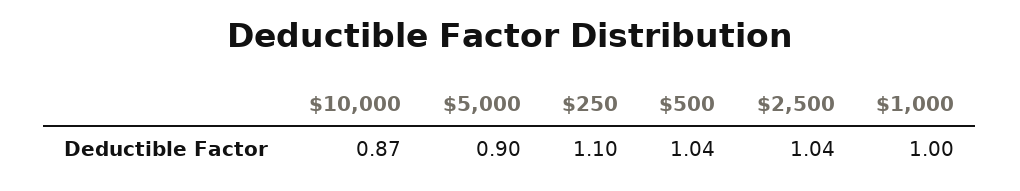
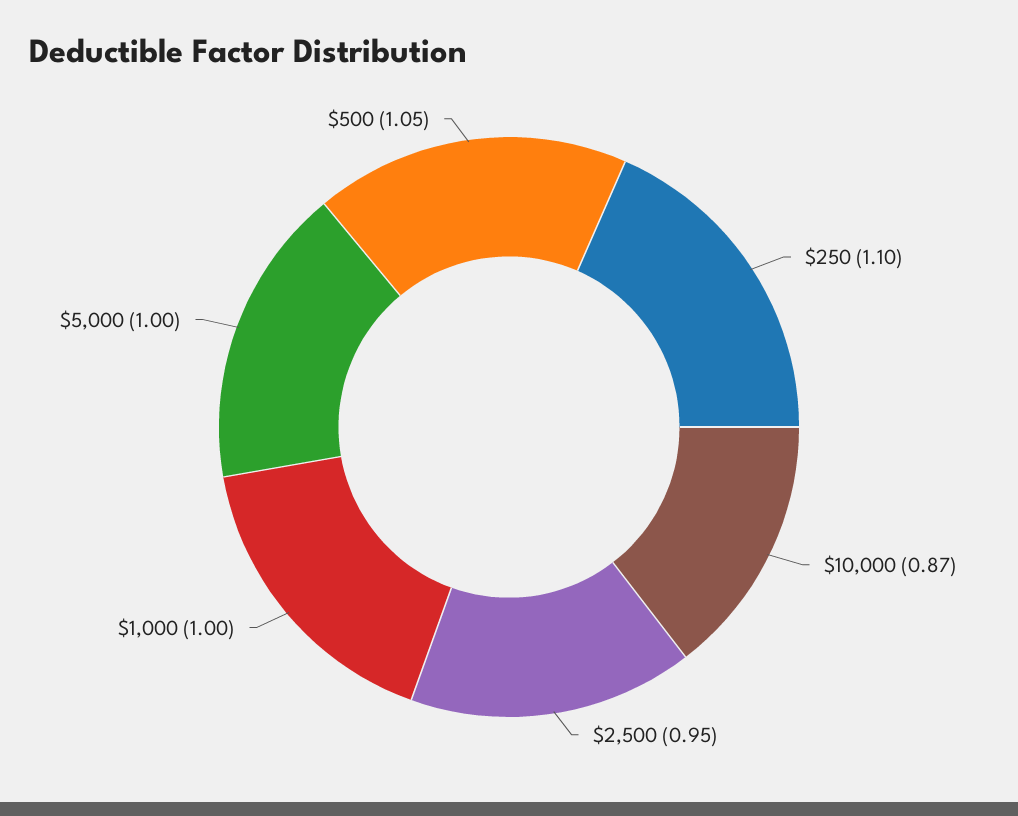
$5,000: 0.9 -> 1
$500: 1.04 -> 1.05
$2,500: 1.04 -> 0.95

